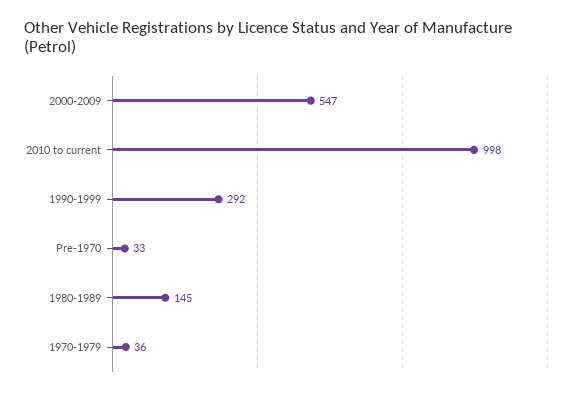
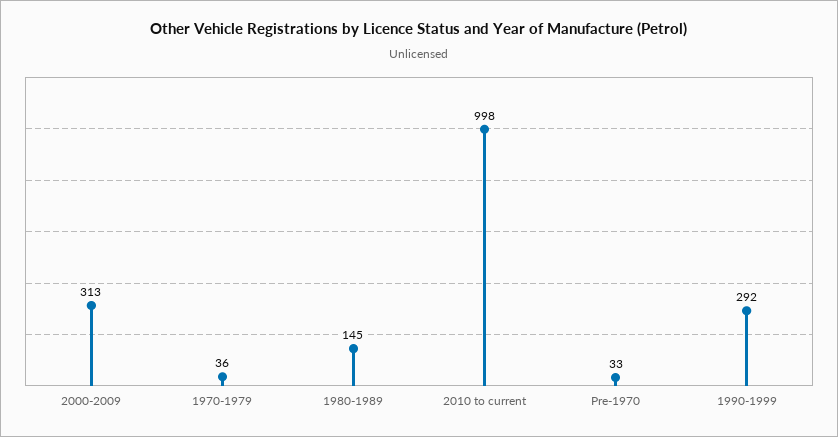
2000-2009: 547 -> 313

